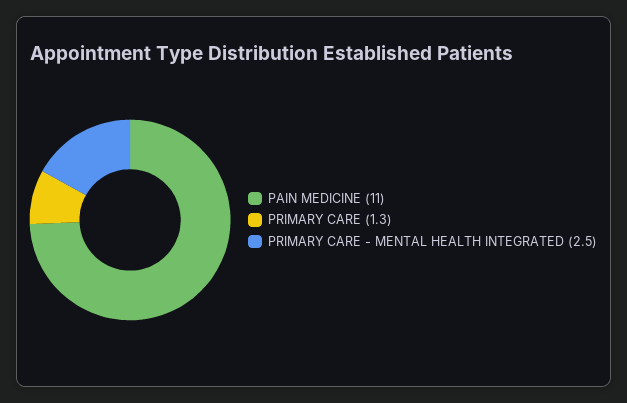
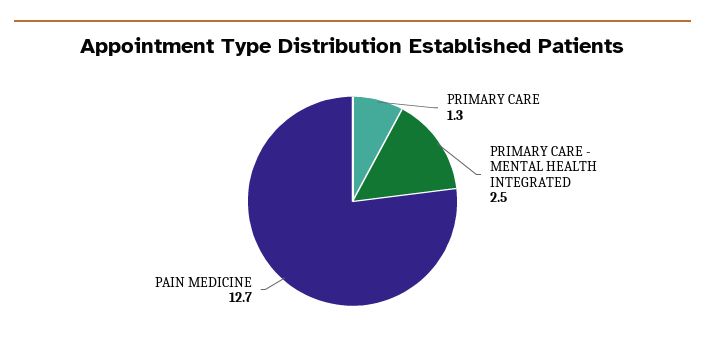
PAIN MEDICINE: 11 -> 12.7

